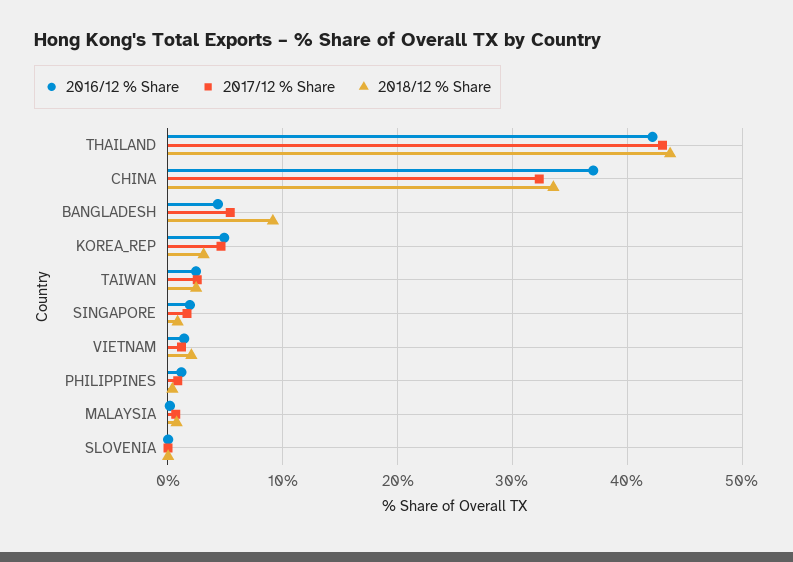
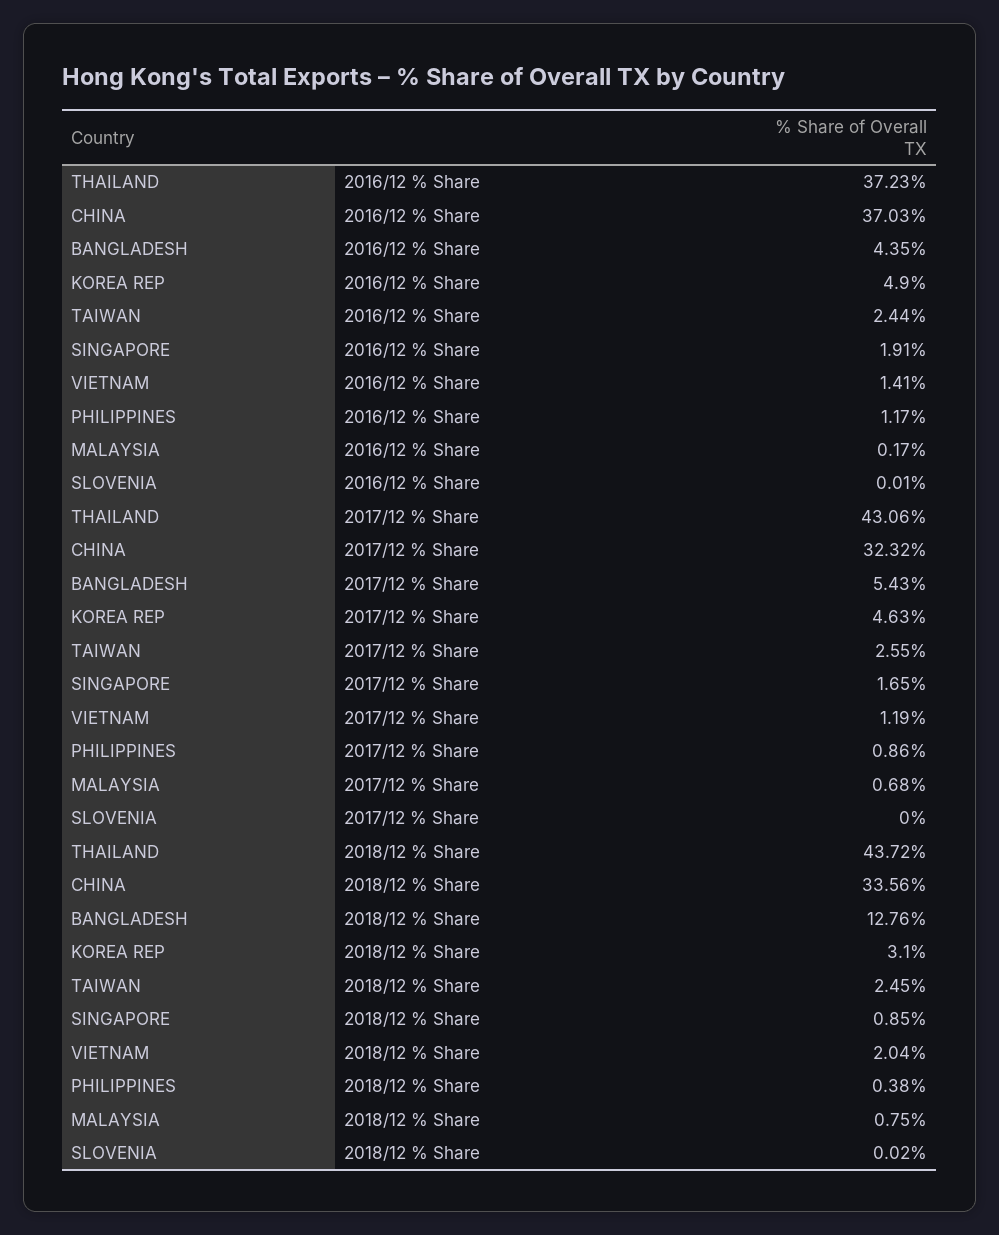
2016/12 % Share, THAILAND: 42 -> 37.23
2018/12 % Share, BANGLADESH: 9 -> 12.76

